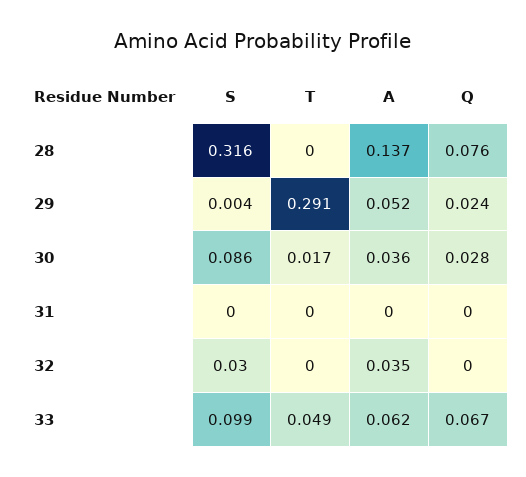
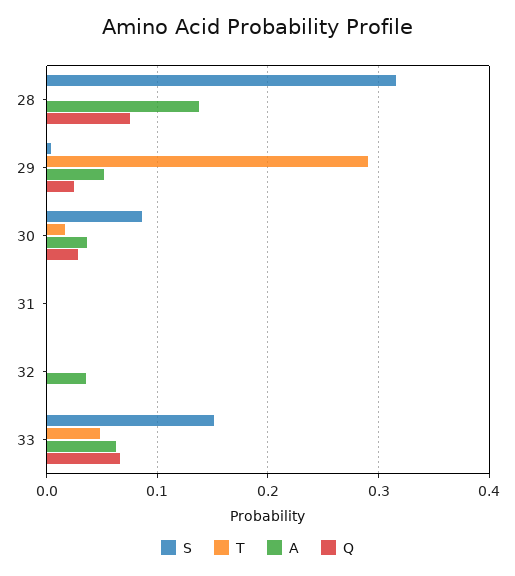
S, 32: 0.03 -> 0
S, 33: 0.099 -> 0.15

